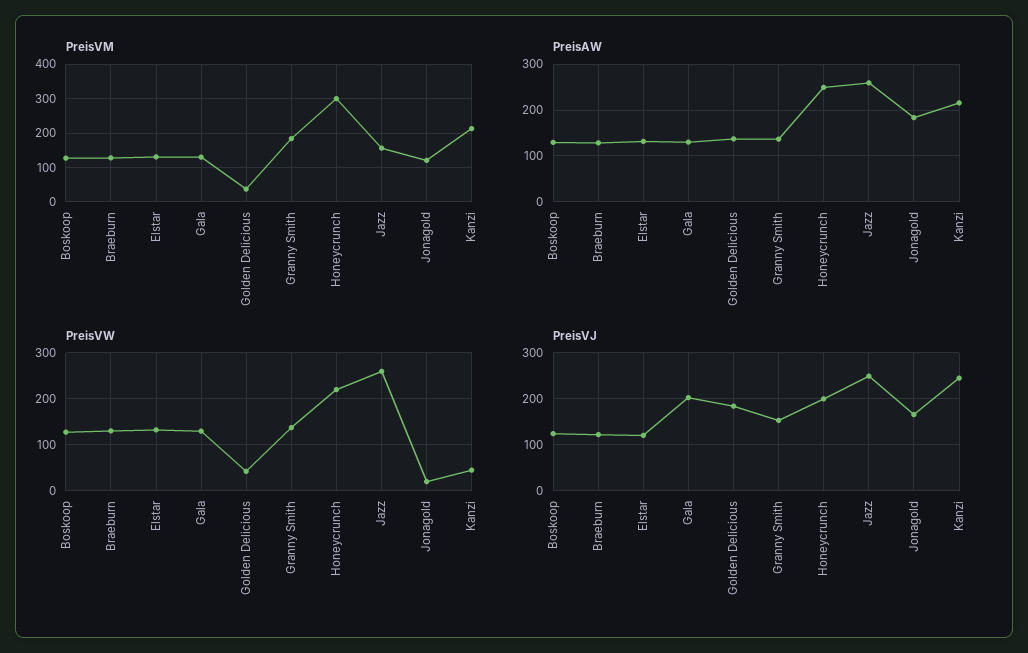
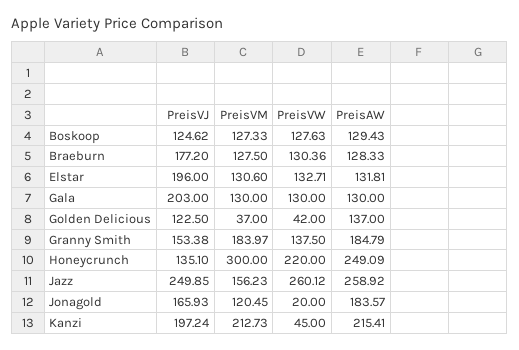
PreisAW, Granny Smith: 140 -> 184.79
PreisVJ, Braeburn: 120 -> 177.2
PreisVJ, Elstar: 120 -> 196
PreisVJ, Golden Delicious: 180 -> 122.5
PreisVJ, Honeycrunch: 200 -> 135.1
PreisVJ, Kanzi: 240 -> 197.24

